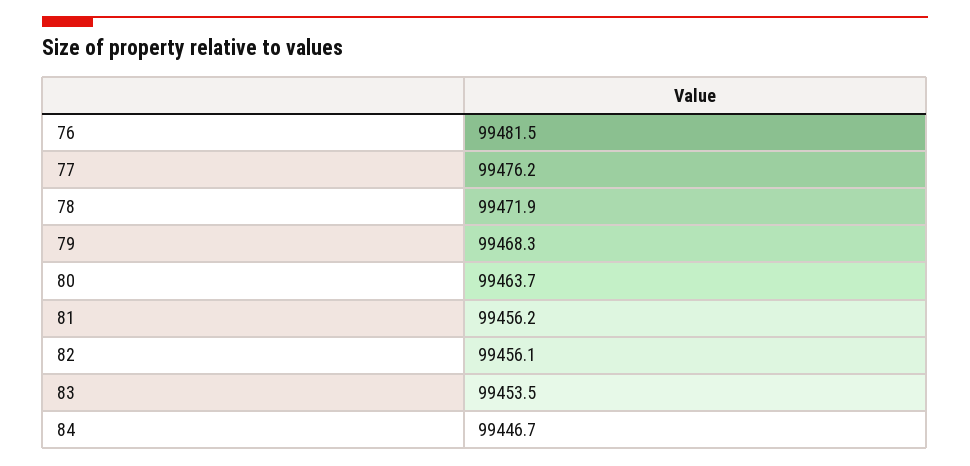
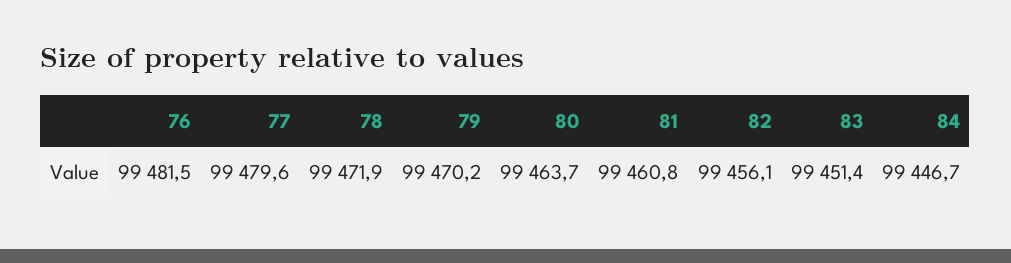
77: 99476.2 -> 99479.6
79: 99468.3 -> 99470.2
81: 99456.2 -> 99460.8
83: 99453.5 -> 99451.4

